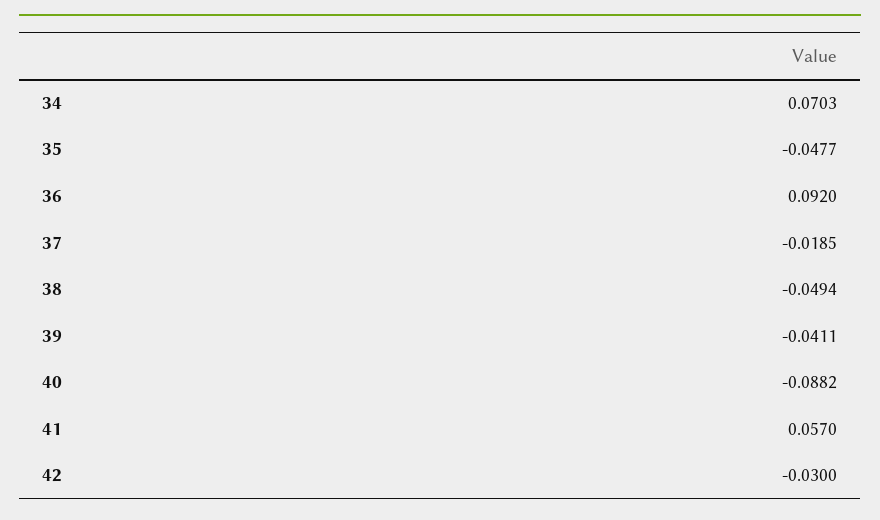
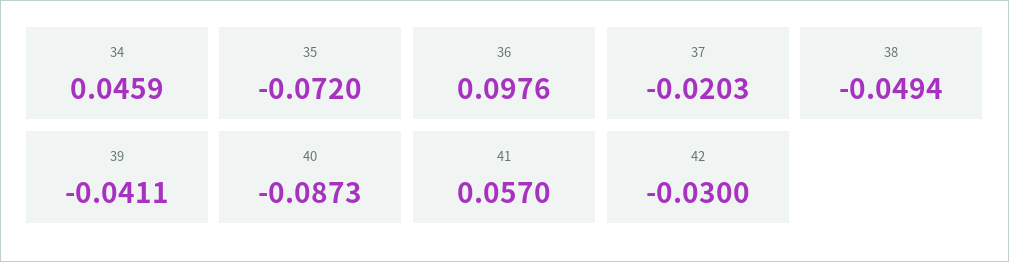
34: 0.0703 -> 0.0459
35: -0.0477 -> -0.072
36: 0.092 -> 0.0976
37: -0.0185 -> -0.0203
40: -0.0882 -> -0.0873

